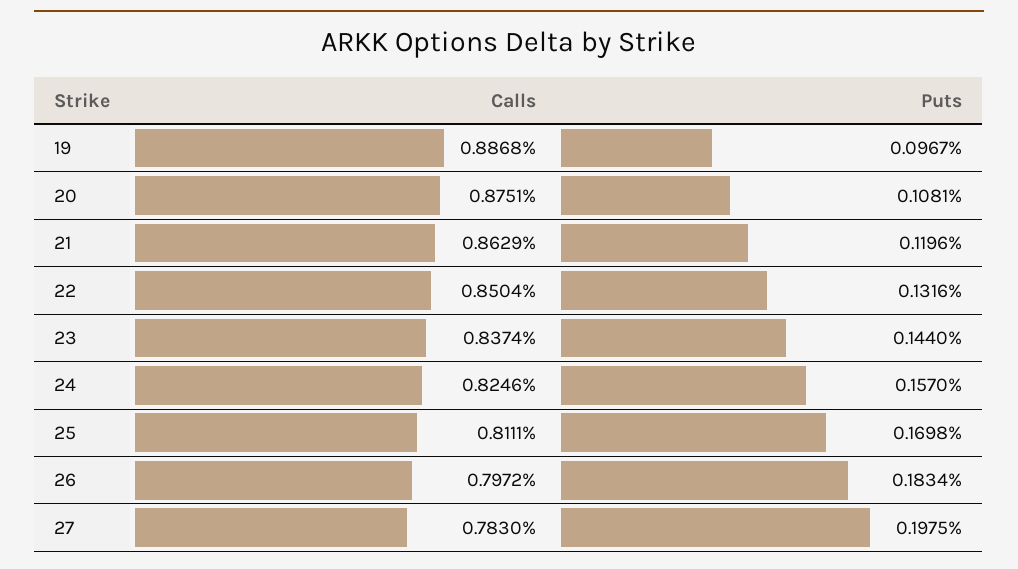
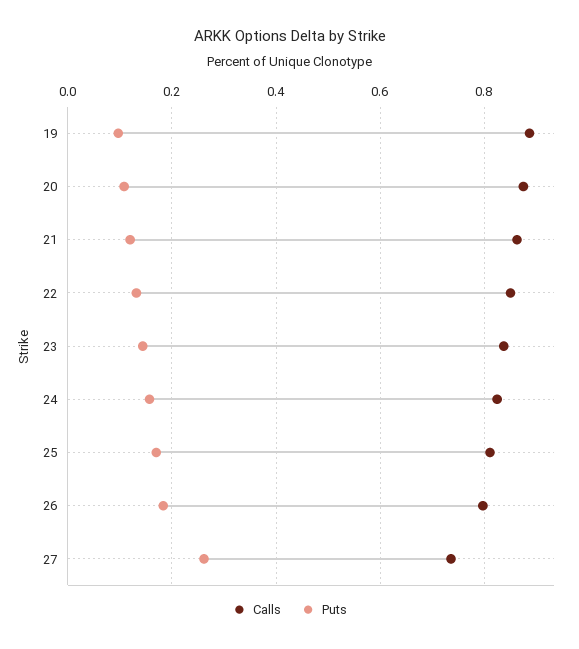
Calls, 27: 0.783 -> 0.74
Puts, 27: 0.1975 -> 0.26

